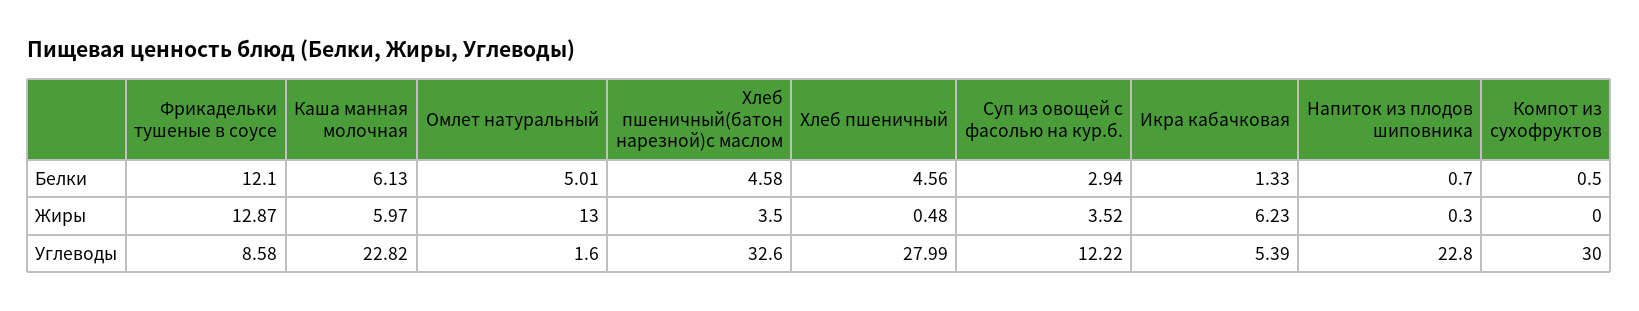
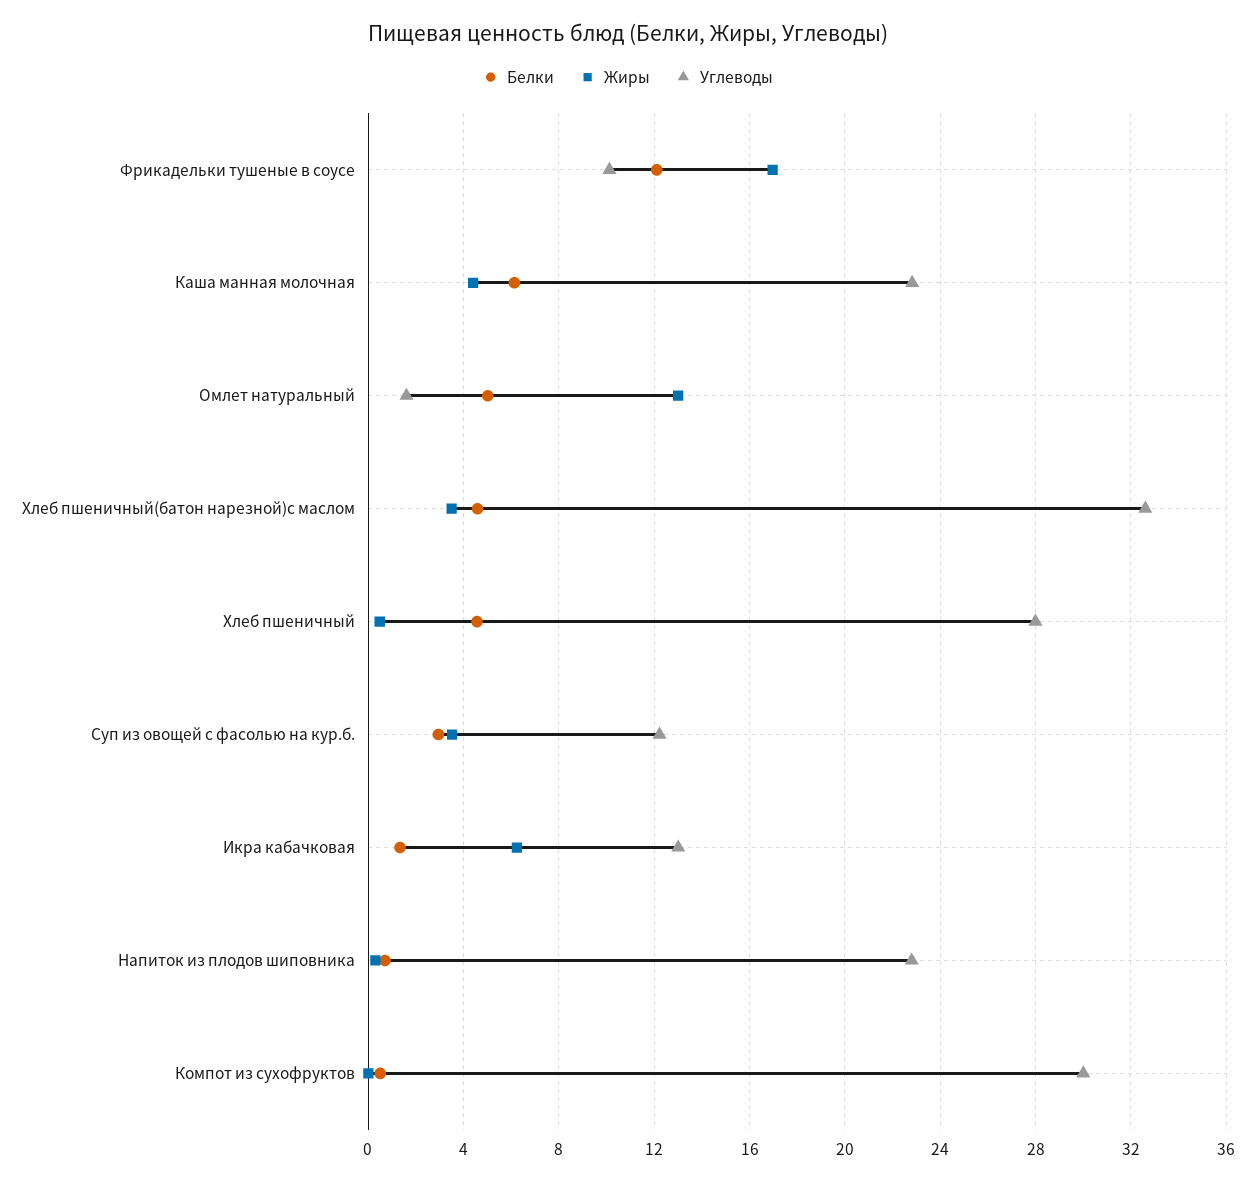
Жиры, Фрикадельки тушеные в соусе: 12.87 -> 17
Жиры, Каша манная молочная: 5.97 -> 4.5
Углеводы, Фрикадельки тушеные в соусе: 8.58 -> 10
Углеводы, Икра кабачковая: 5.39 -> 13

